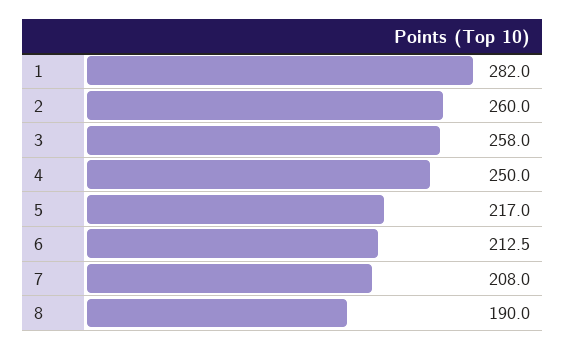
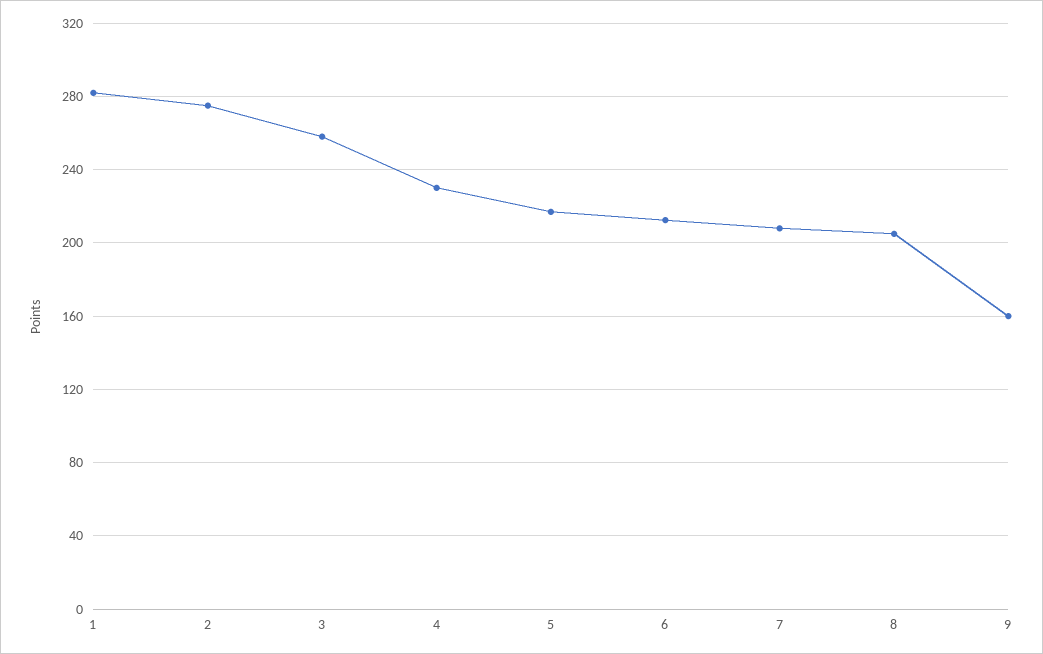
2: 260 -> 275
4: 250 -> 230
8: 190 -> 205
9: none -> 160

